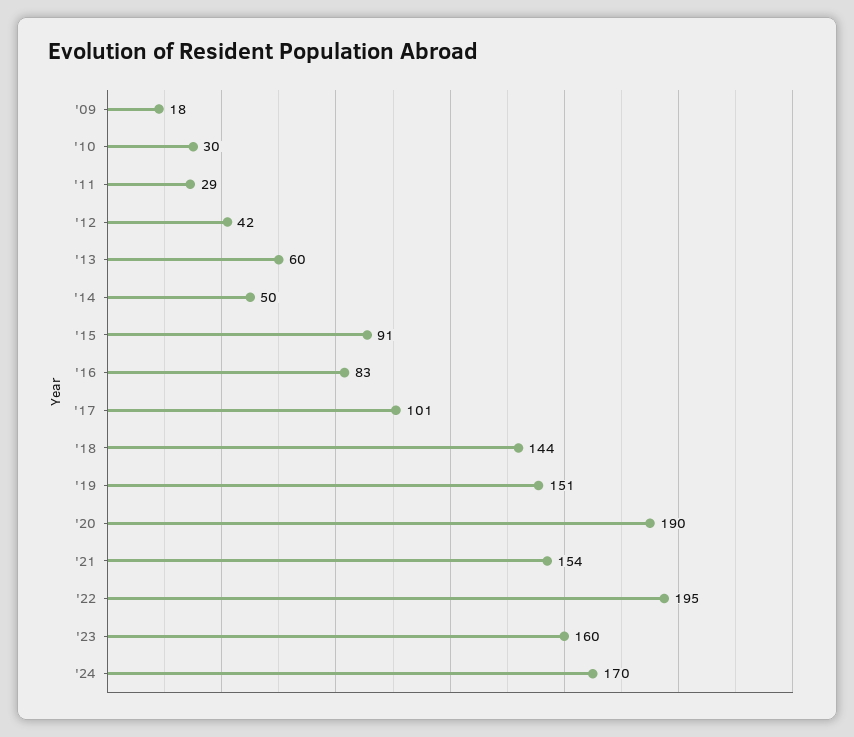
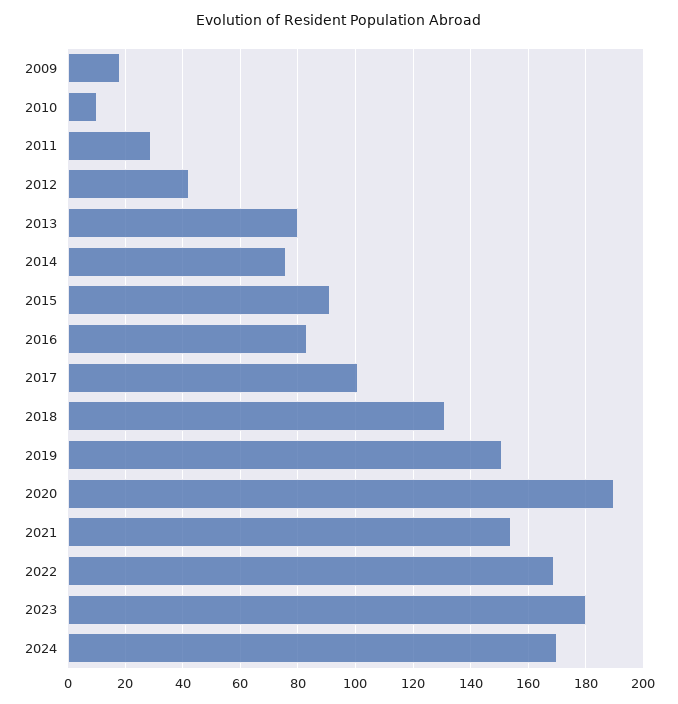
'10: 30 -> 10
'13: 60 -> 80
'14: 50 -> 75
'18: 144 -> 130
'22: 195 -> 170
'23: 160 -> 180

